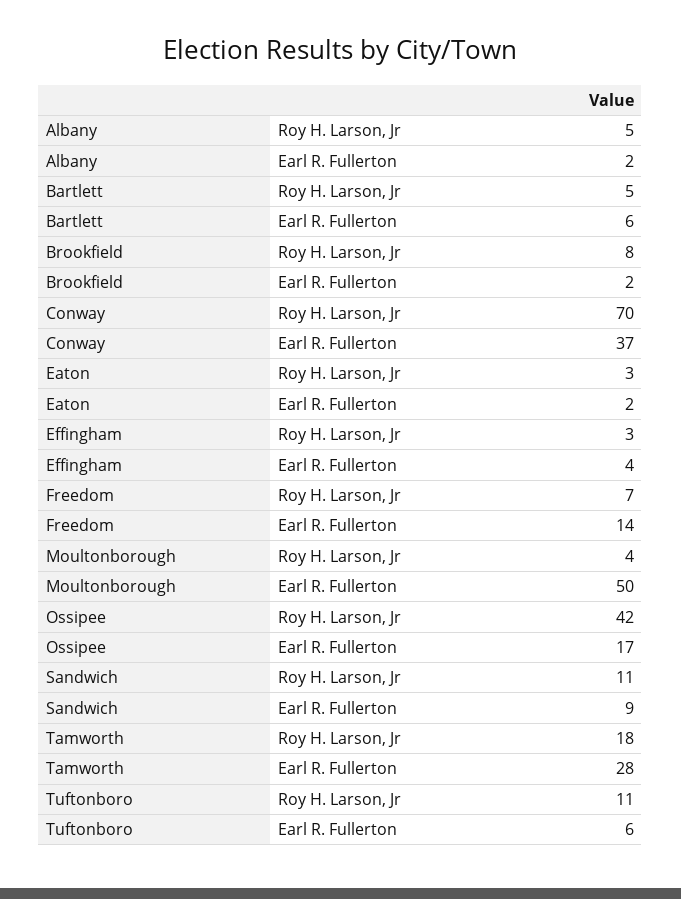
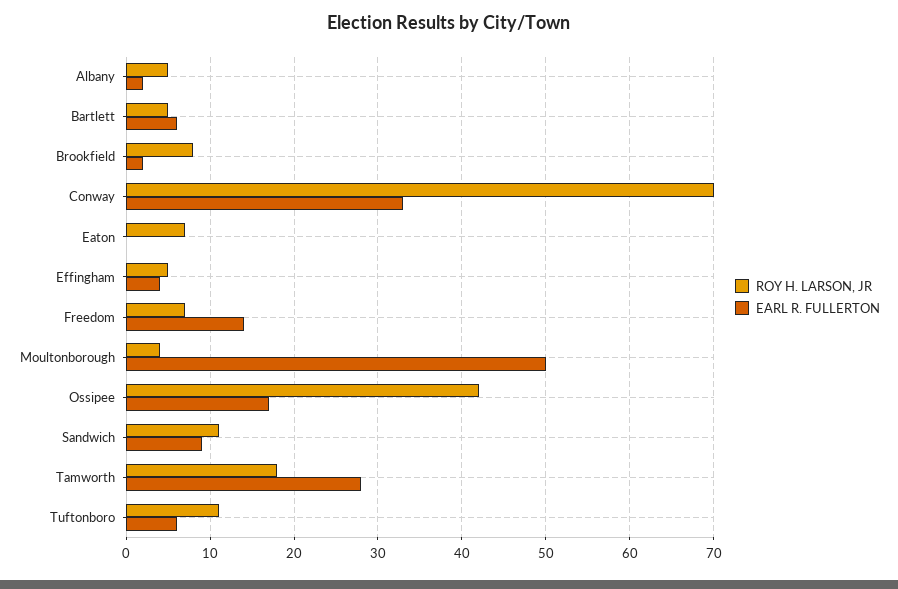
Earl R. Fullerton, Conway: 37 -> 33
Roy H. Larson, Jr, Eaton: 3 -> 7
Earl R. Fullerton, Eaton: 2 -> 0
Roy H. Larson, Jr, Effingham: 3 -> 5

